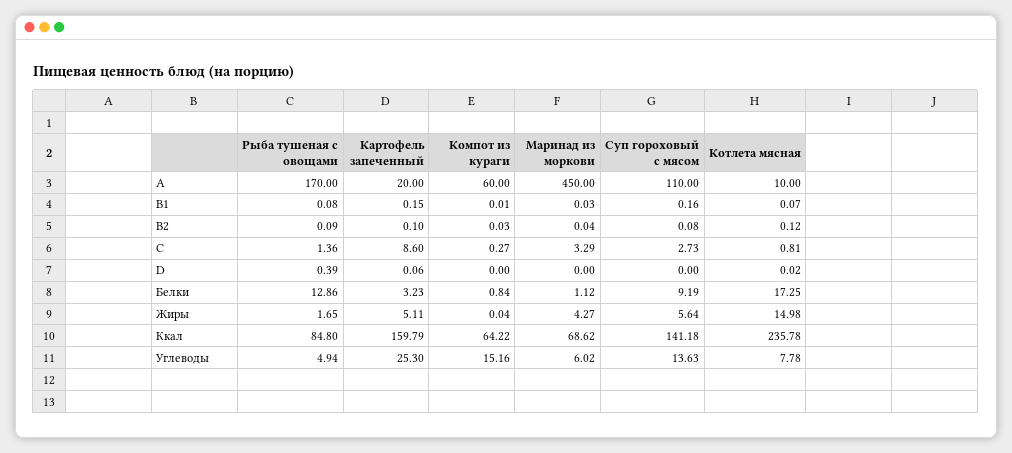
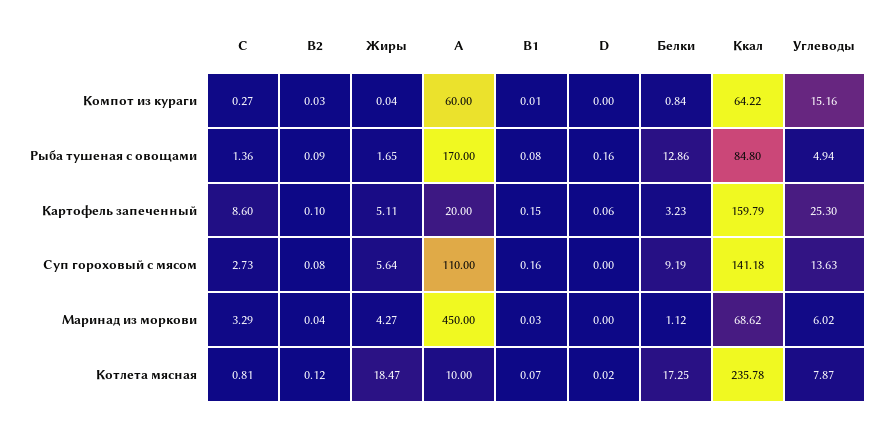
Рыба тушеная с овощами, D: 0.39 -> 0.16
Котлета мясная, Жиры: 14.98 -> 18.47
Котлета мясная, Углеводы: 7.78 -> 7.87

